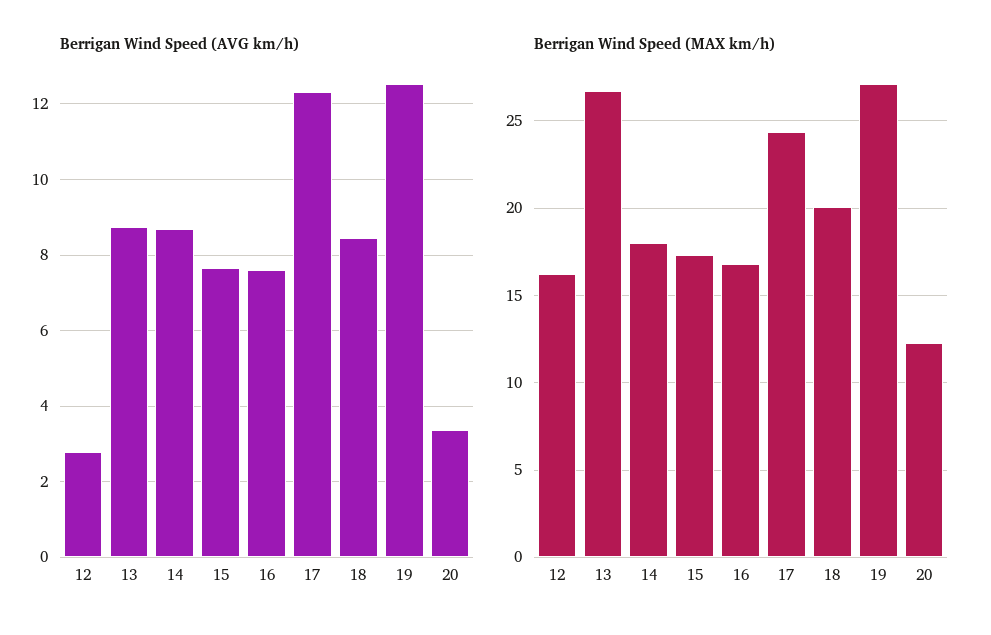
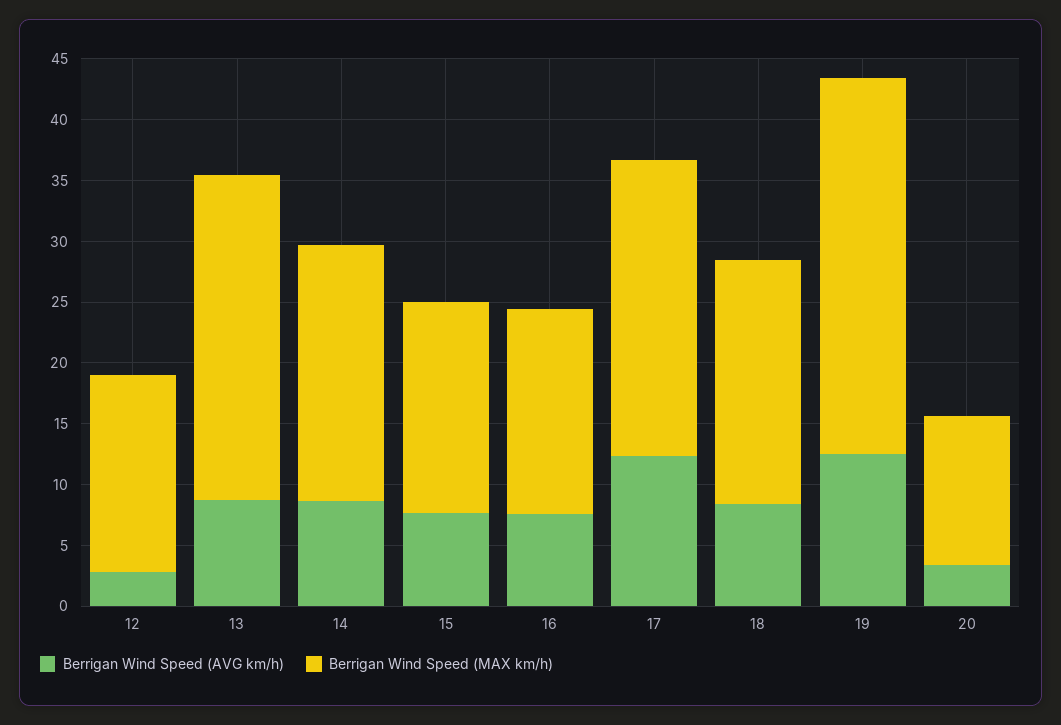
Berrigan Wind Speed (MAX km/h), 14: 18 -> 21
Berrigan Wind Speed (MAX km/h), 19: 27 -> 31

